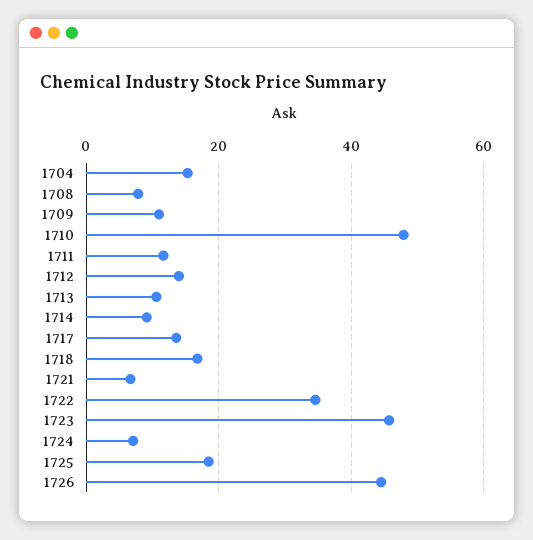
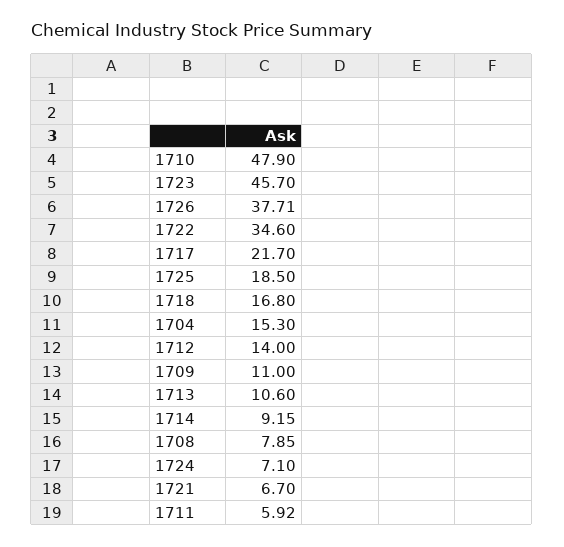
1711: 12 -> 5.92
1717: 14 -> 21.7
1726: 44 -> 37.71

